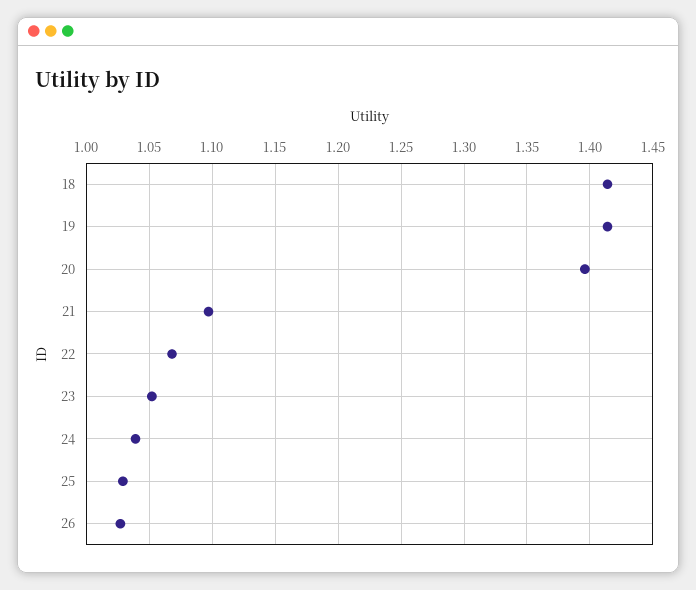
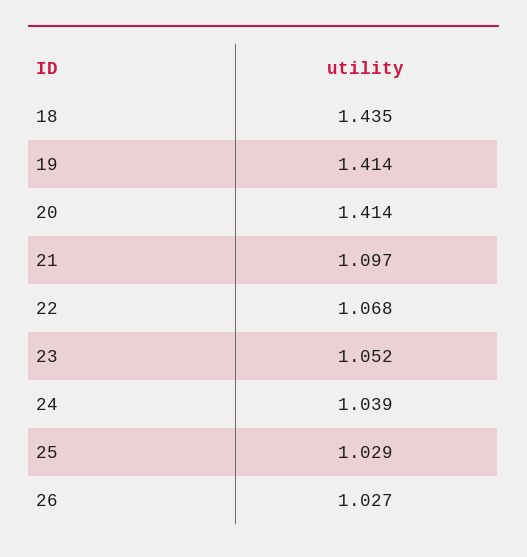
18: 1.415 -> 1.435
20: 1.395 -> 1.414

